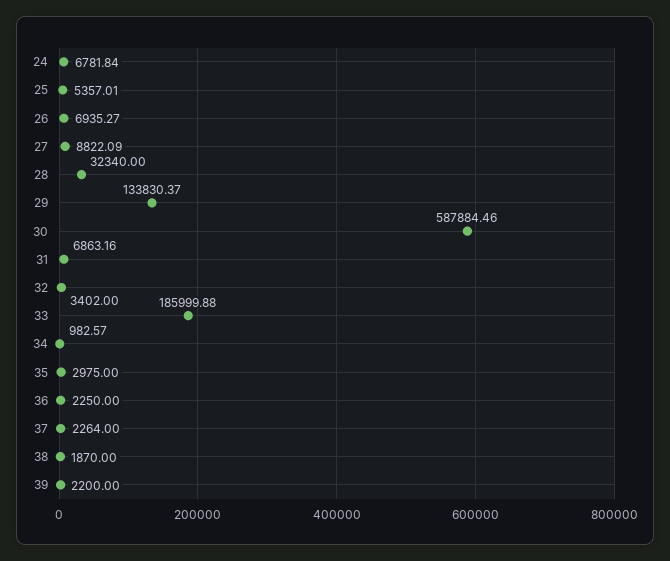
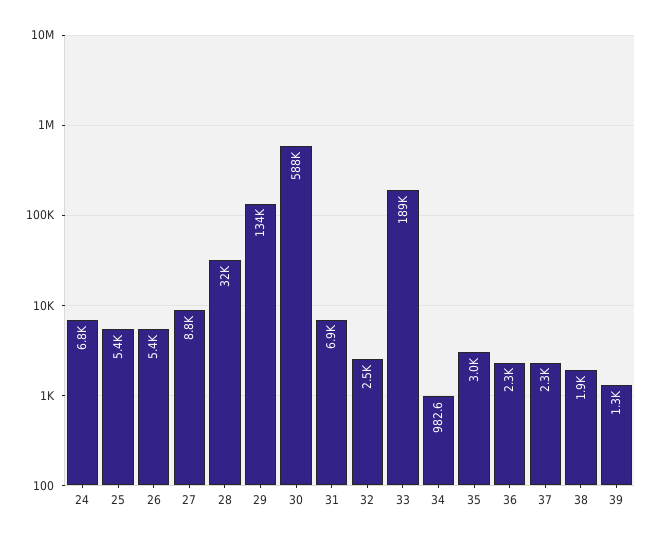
26: 6935.27 -> 5400
32: 3402 -> 2500
33: 185999.88 -> 189000
39: 2200 -> 1300

